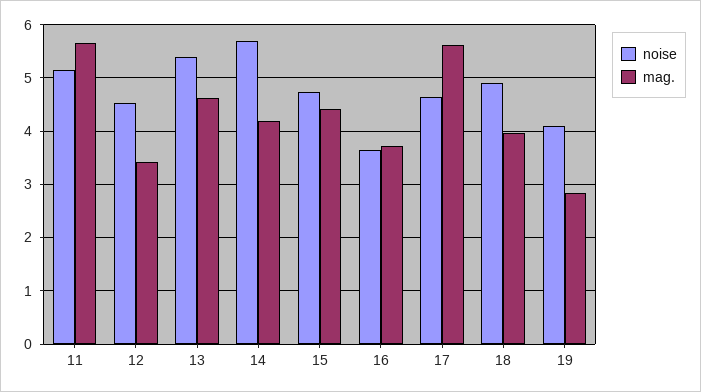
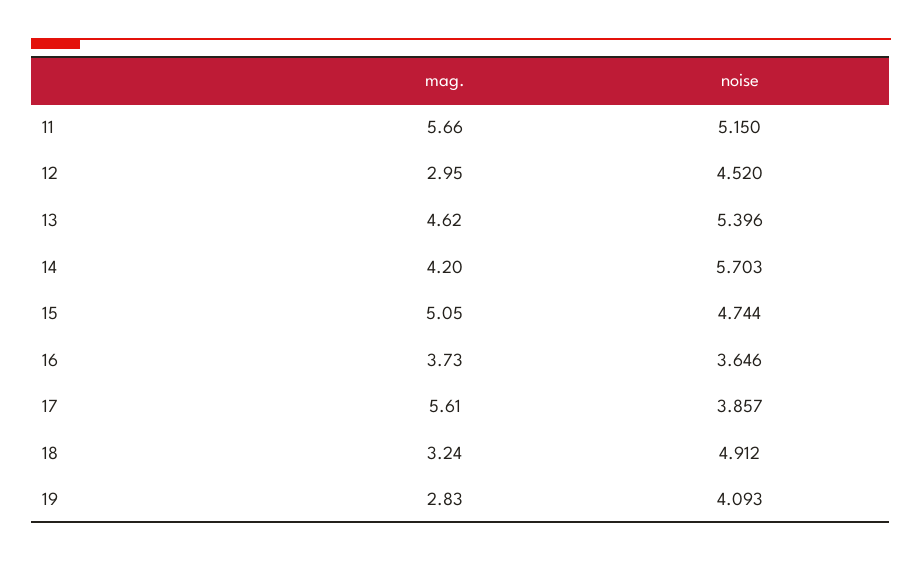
mag., 12: 3.4 -> 2.95
mag., 15: 4.4 -> 5.05
noise, 17: 4.6 -> 3.857
mag., 18: 4 -> 3.24

